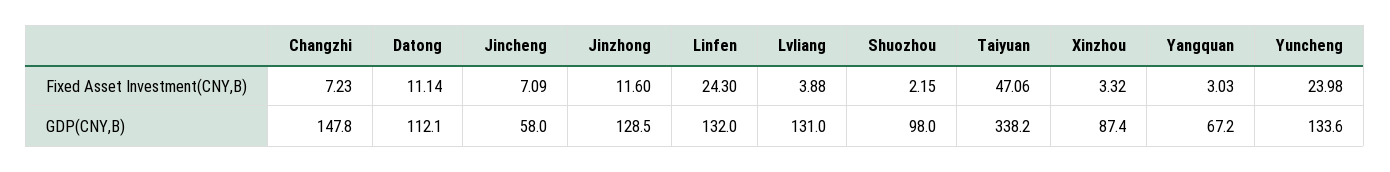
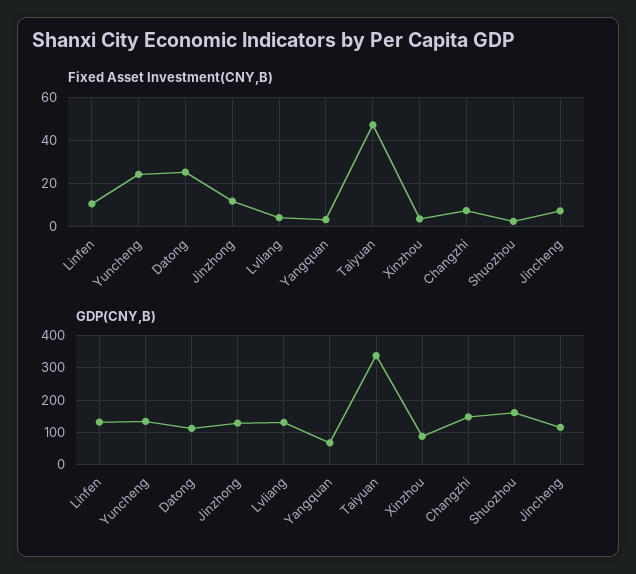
Fixed Asset Investment(CNY,B), Datong: 11.14 -> 25
Fixed Asset Investment(CNY,B), Linfen: 24.3 -> 10
GDP(CNY,B), Jincheng: 58 -> 120
GDP(CNY,B), Shuozhou: 98 -> 160

